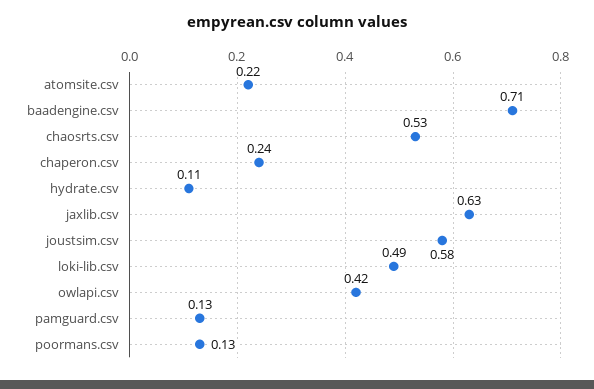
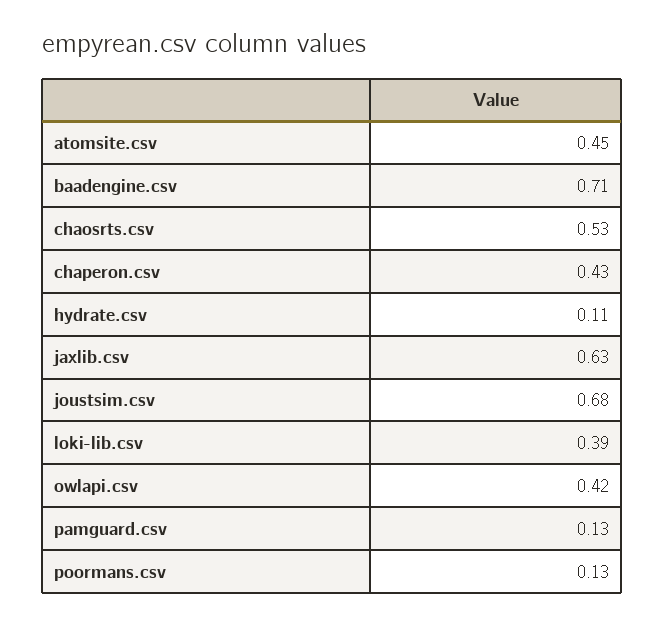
atomsite.csv: 0.22 -> 0.45
chaperon.csv: 0.24 -> 0.43
joustsim.csv: 0.58 -> 0.68
loki-lib.csv: 0.49 -> 0.39

